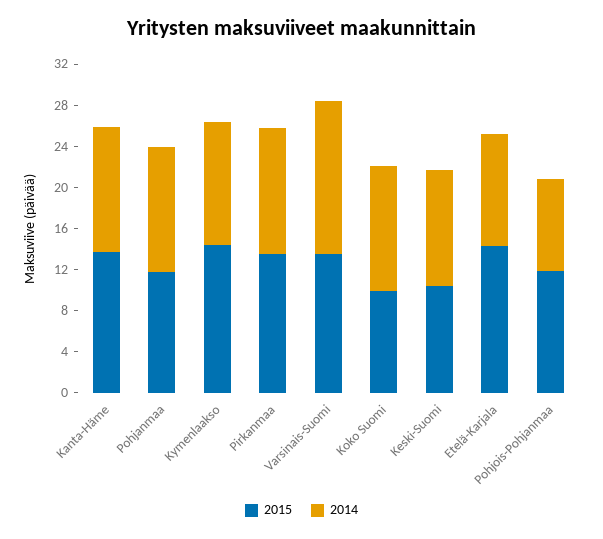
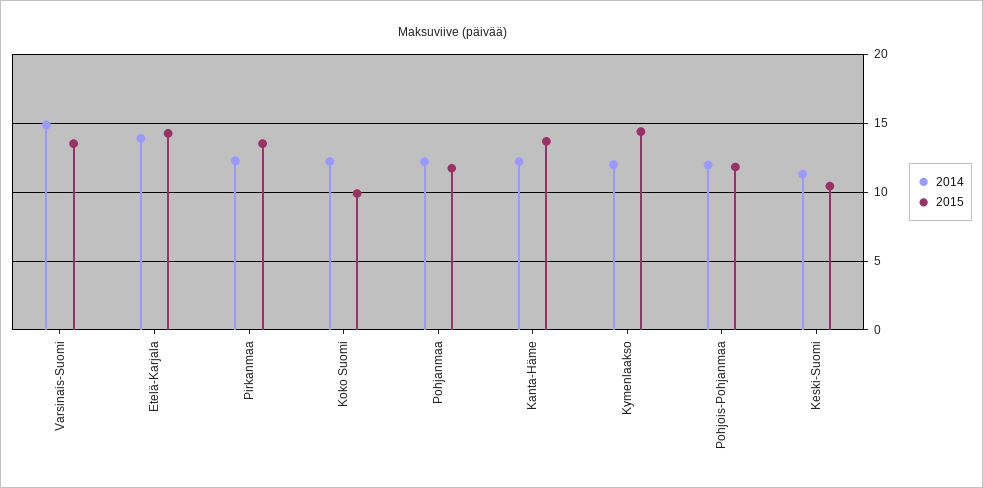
2014, Etelä-Karjala: 11 -> 14
2014, Pohjois-Pohjanmaa: 9 -> 12

